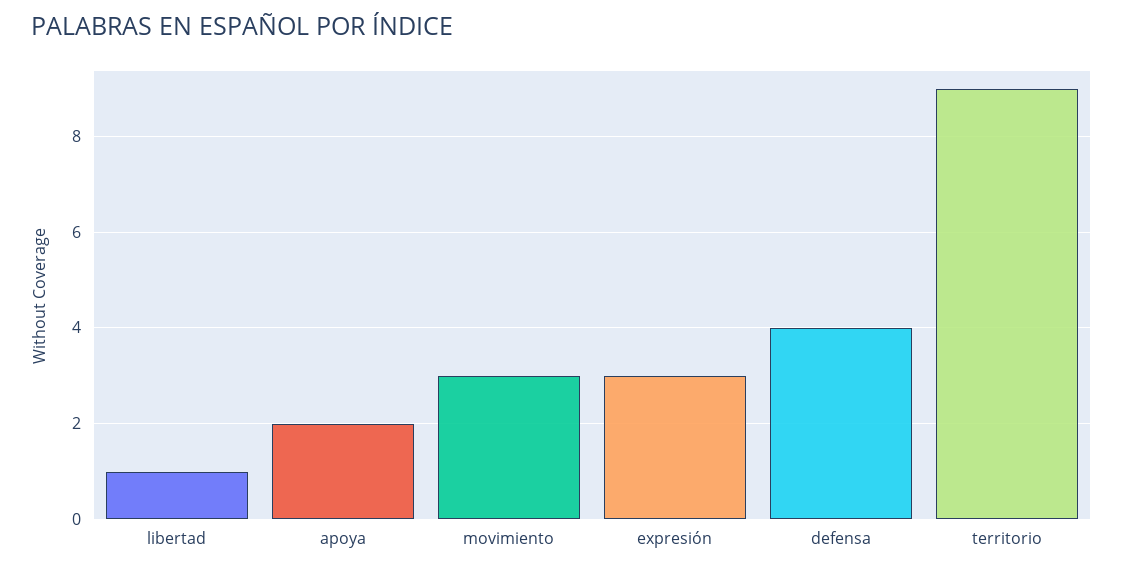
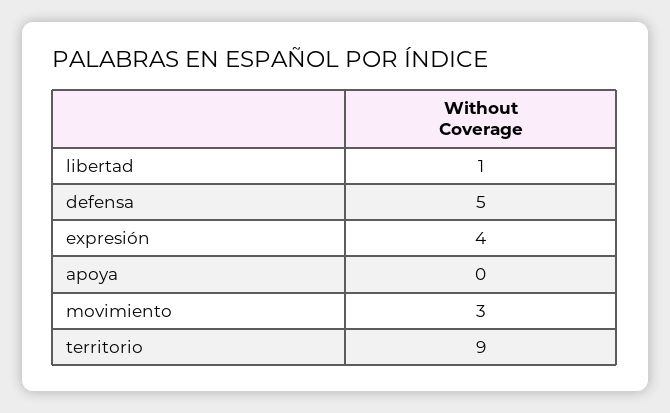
apoya: 2 -> 0
expresión: 3 -> 4
defensa: 4 -> 5

